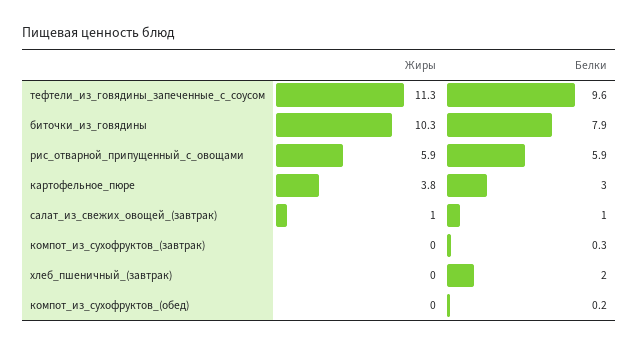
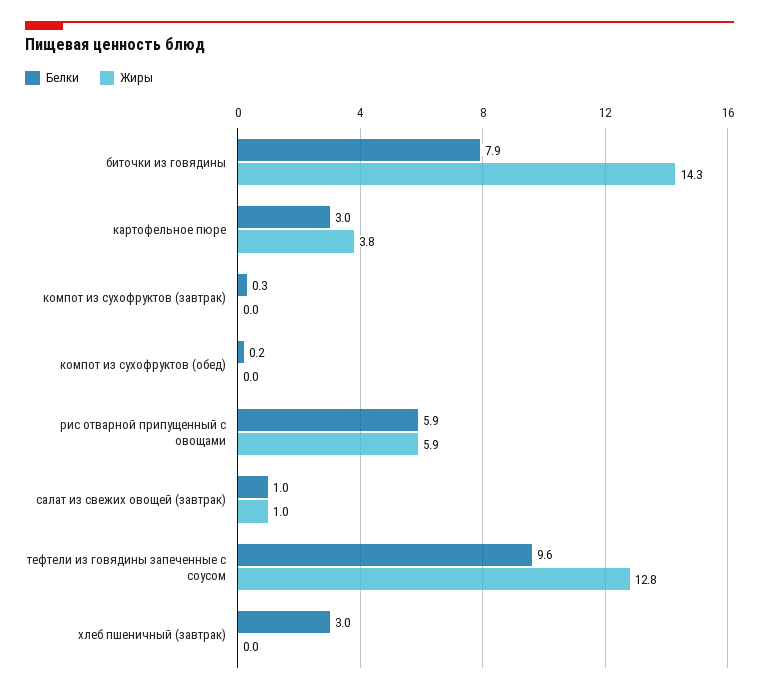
Жиры, тефтели_из_говядины_запеченные_с_соусом: 11.3 -> 12.8
Жиры, биточки_из_говядины: 10.3 -> 14.3
Белки, хлеб_пшеничный_(завтрак): 2 -> 3

